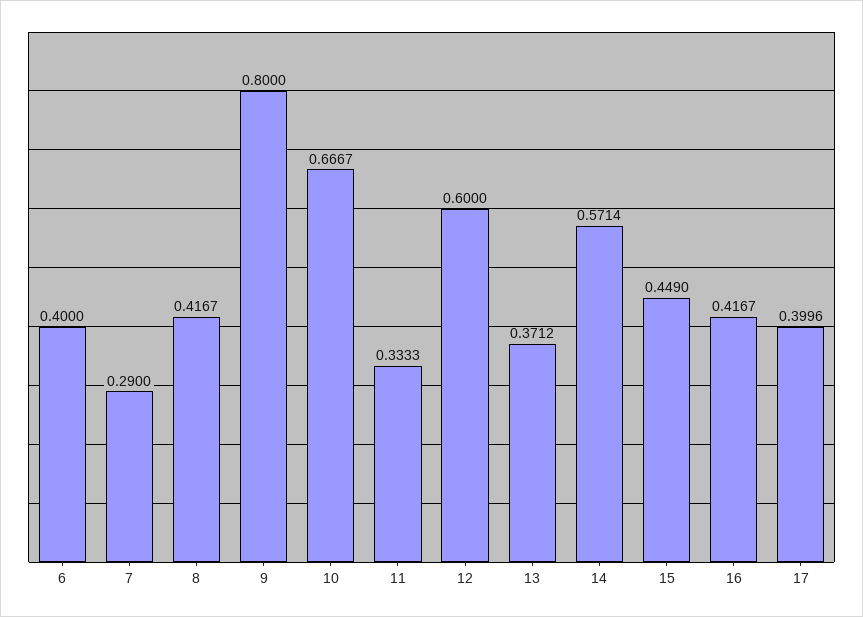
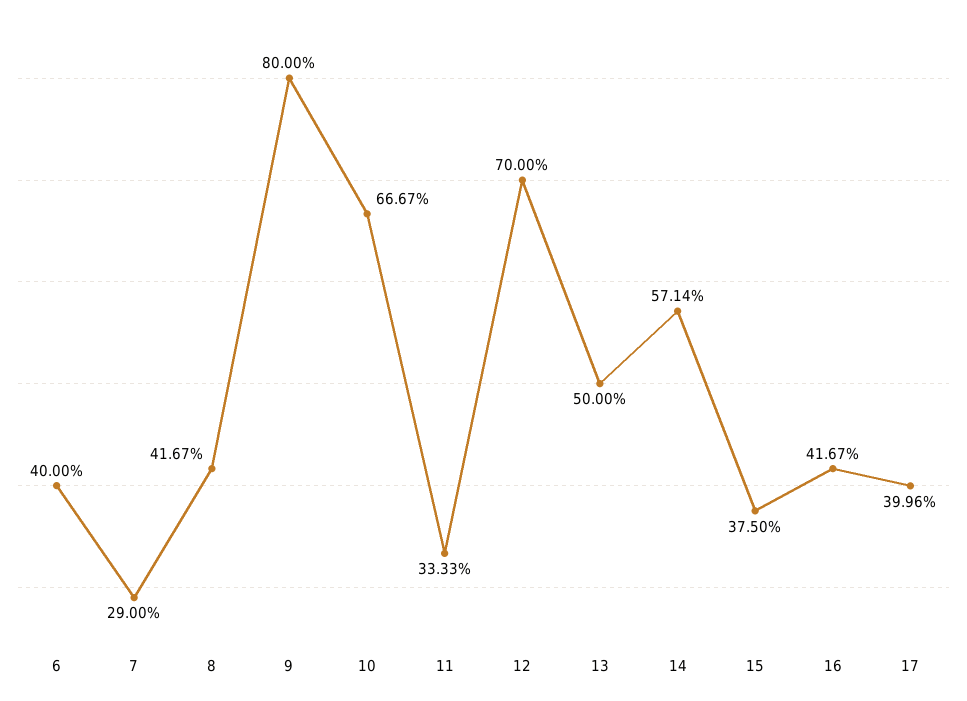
12: 0.6 -> 0.7
13: 0.3712 -> 0.5
15: 0.449 -> 0.375

